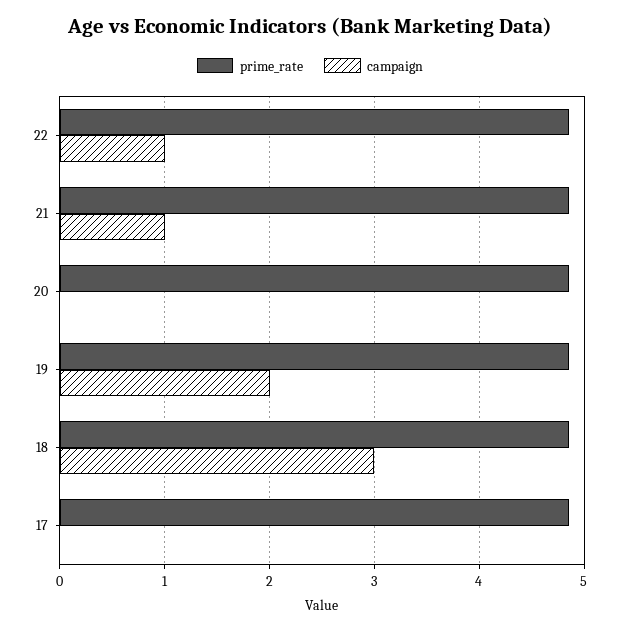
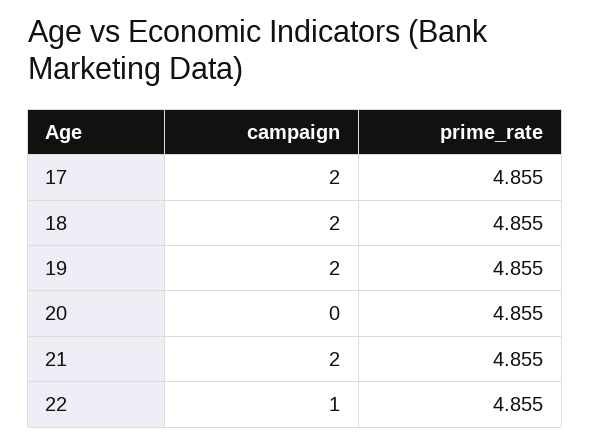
campaign, 21: 1 -> 2
campaign, 18: 3 -> 2
campaign, 17: 0 -> 2

